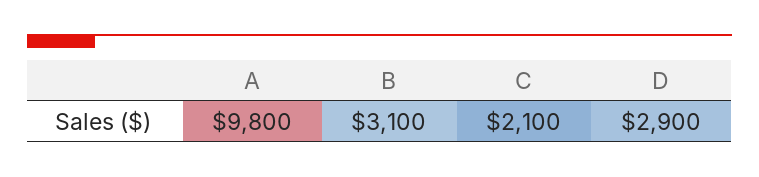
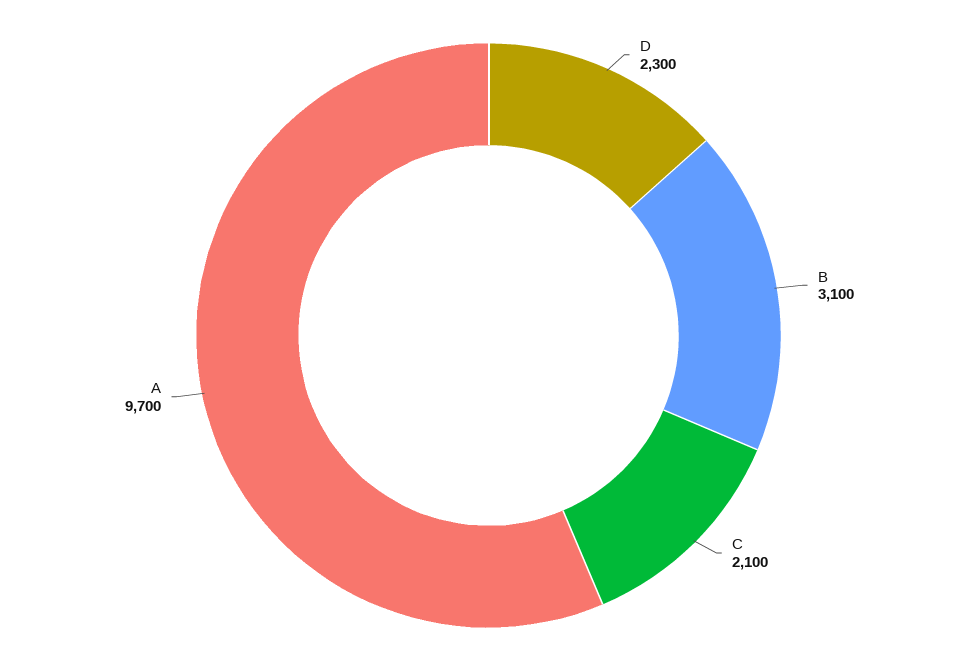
A: 9800 -> 9700
D: 2900 -> 2300

